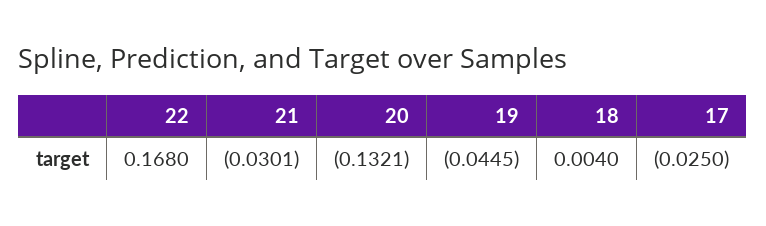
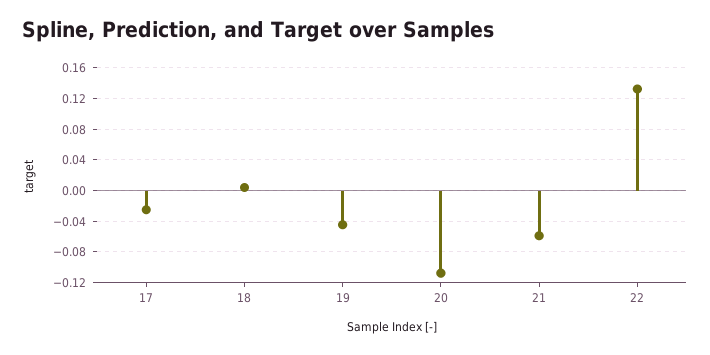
22: 0.168 -> 0.13
21: -0.0301 -> -0.06
20: -0.1321 -> -0.11

